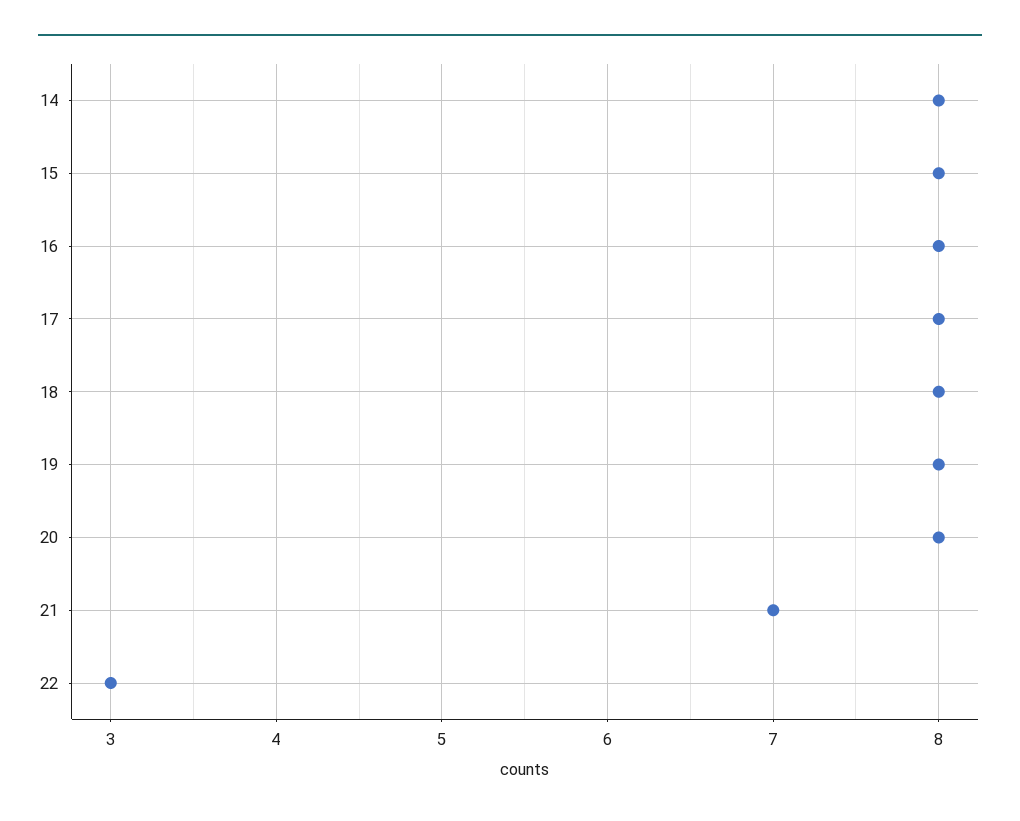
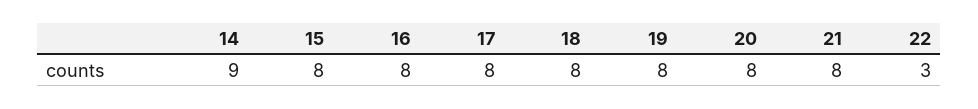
14: 8 -> 9
21: 7 -> 8

